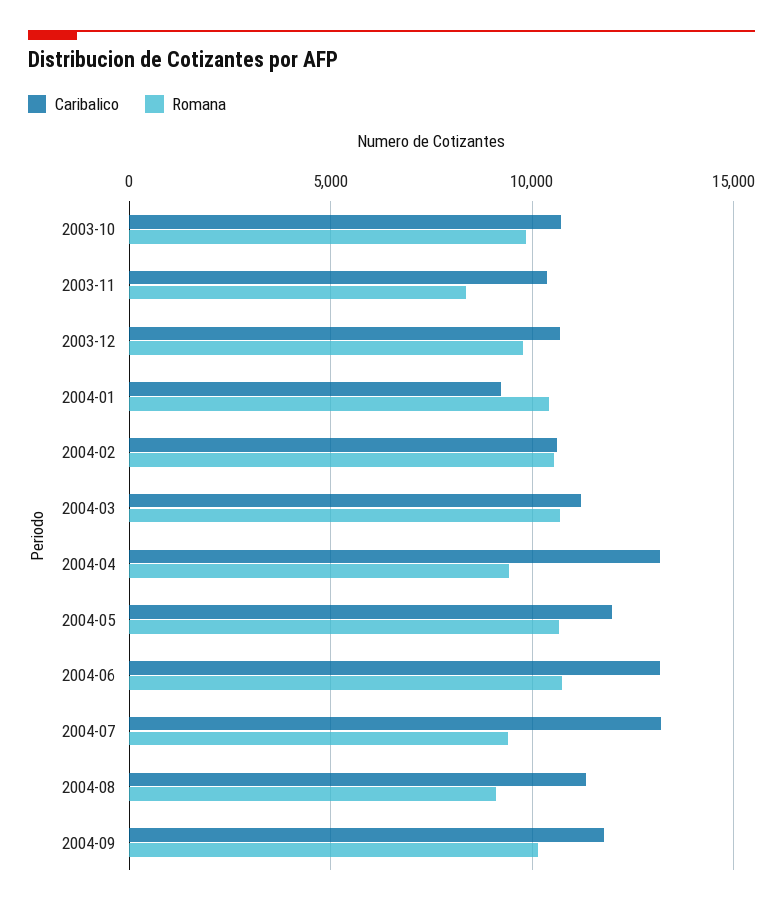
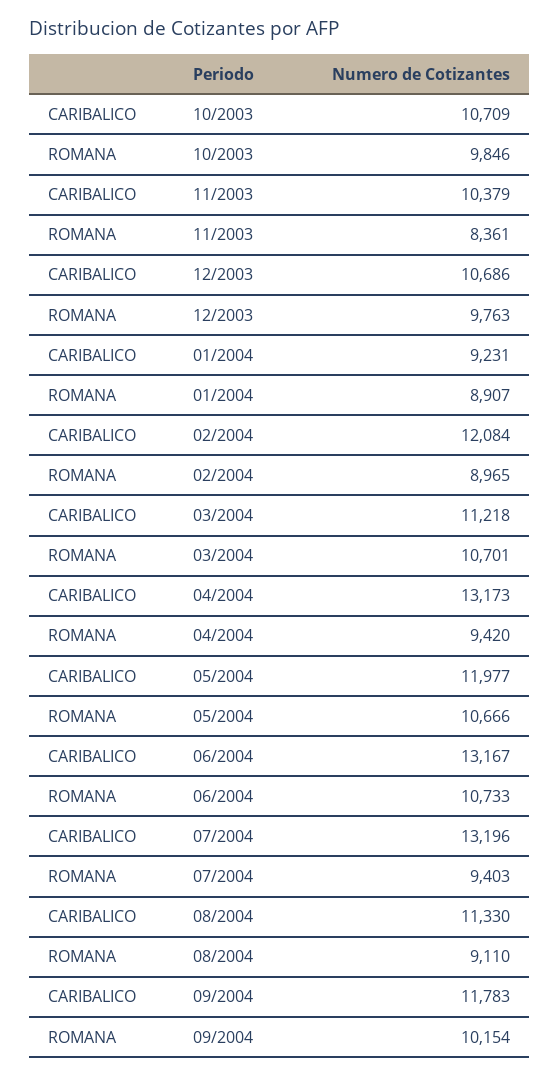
Romana, 2004-01: 10500 -> 8907
Caribalico, 2004-02: 10500 -> 12084
Romana, 2004-02: 10500 -> 8965

